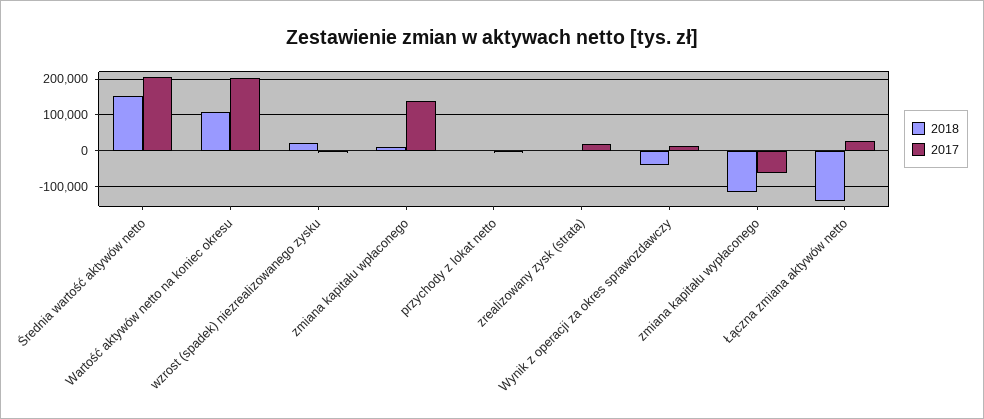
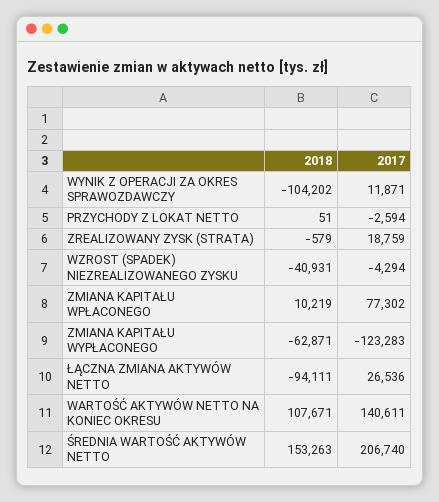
2017, Wartość aktywów netto na koniec okresu: 200000 -> 140611
2018, wzrost (spadek) niezrealizowanego zysku: 20000 -> -40931
2017, zmiana kapitału wpłaconego: 140000 -> 77302
2018, Wynik z operacji za okres sprawozdawczy: -40000 -> -104202
2018, zmiana kapitału wypłaconego: -120000 -> -62871
2017, zmiana kapitału wypłaconego: -60000 -> -123283
2018, Łączna zmiana aktywów netto: -140000 -> -94111

